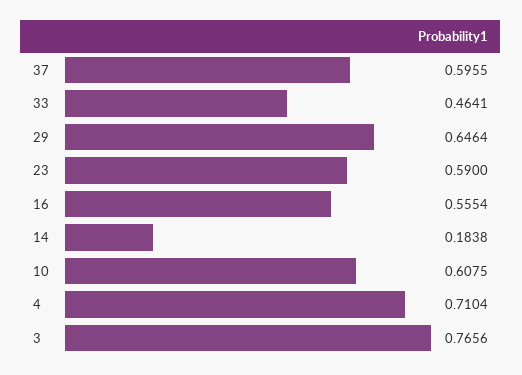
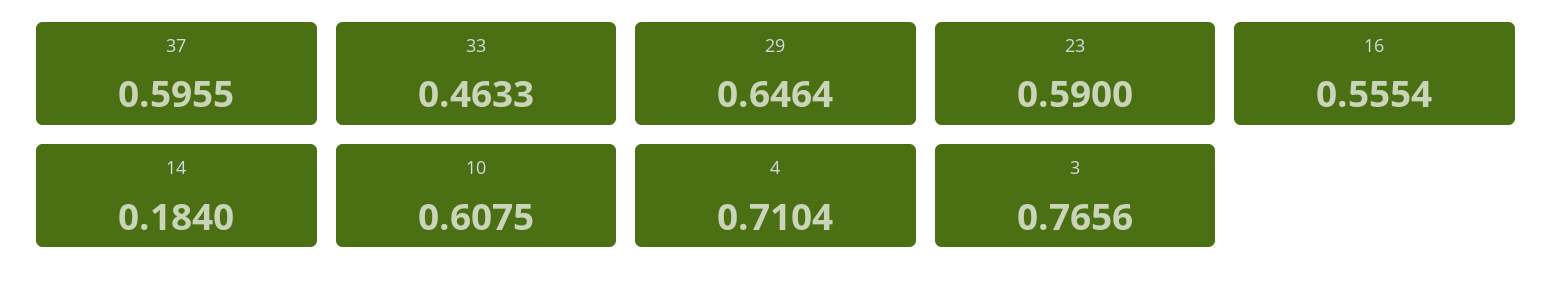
33: 0.4641 -> 0.4633
14: 0.1838 -> 0.184

